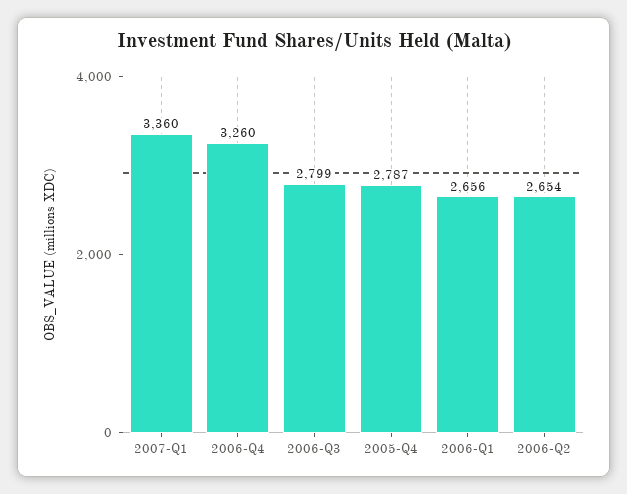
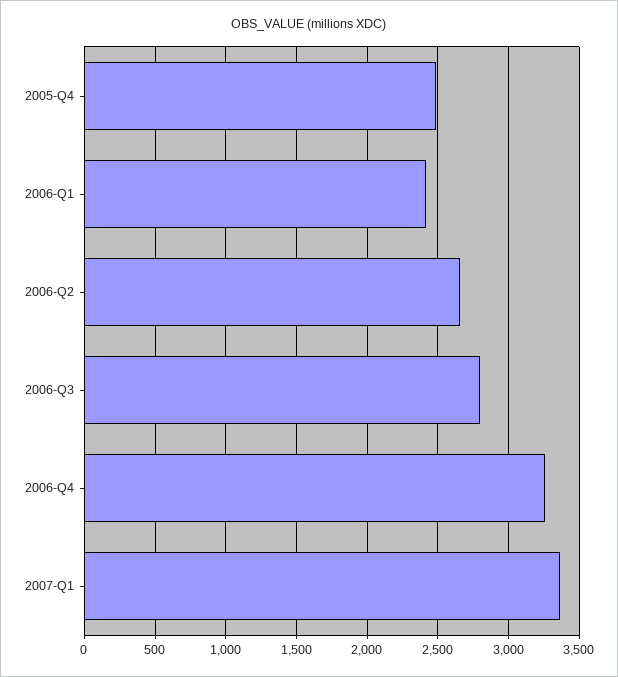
2005-Q4: 2787 -> 2500
2006-Q1: 2656 -> 2400

